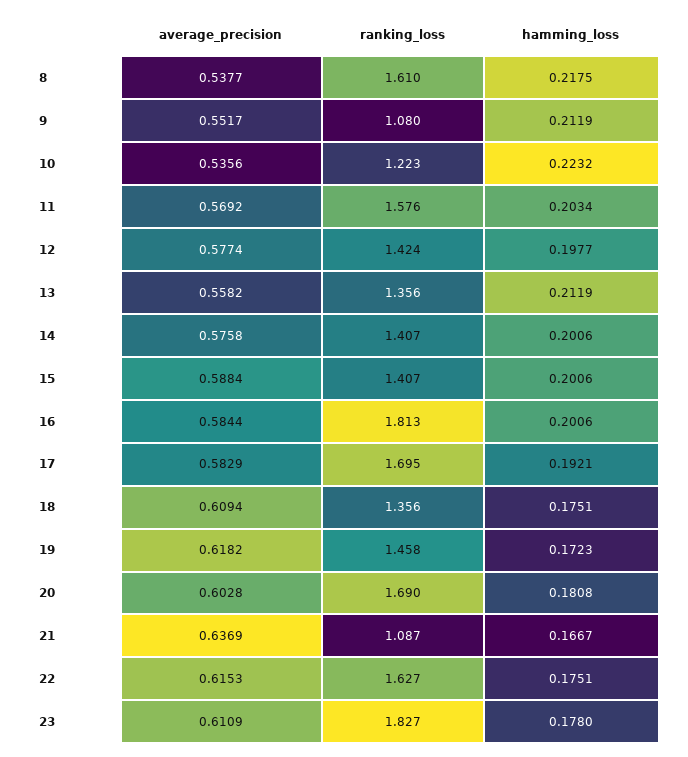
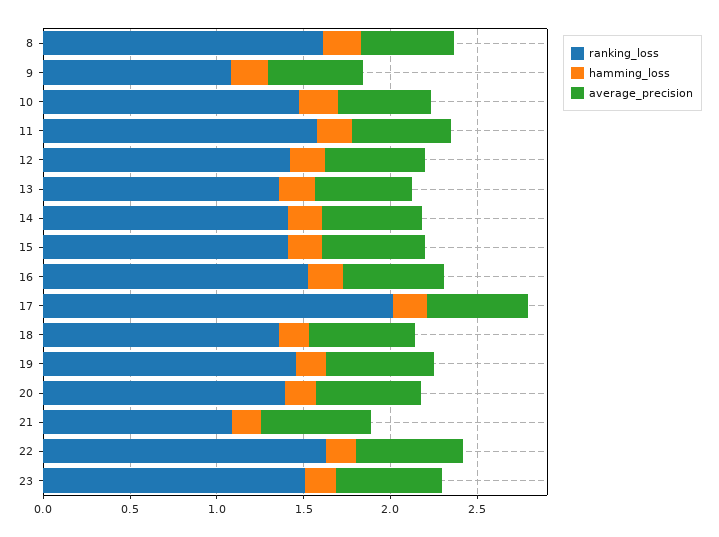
ranking_loss, 10: 1.223 -> 1.5
ranking_loss, 16: 1.813 -> 1.5
ranking_loss, 17: 1.695 -> 2
ranking_loss, 20: 1.69 -> 1.4
ranking_loss, 23: 1.827 -> 1.5

